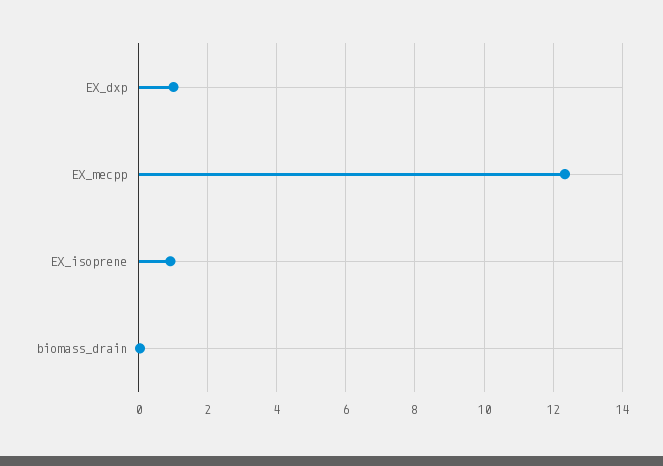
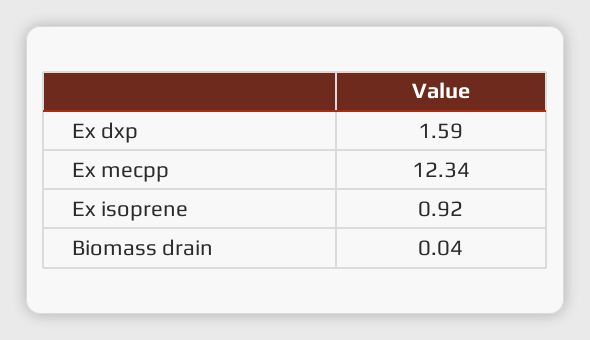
EX_dxp: 1 -> 1.59

